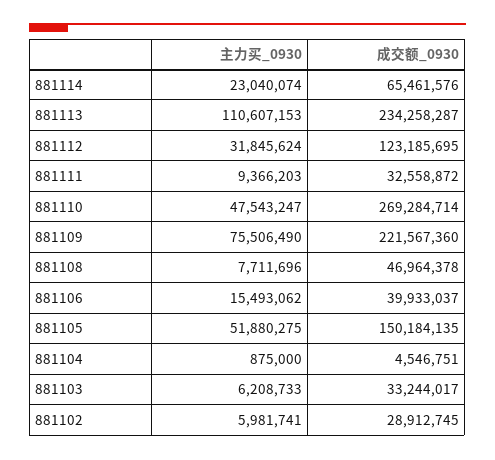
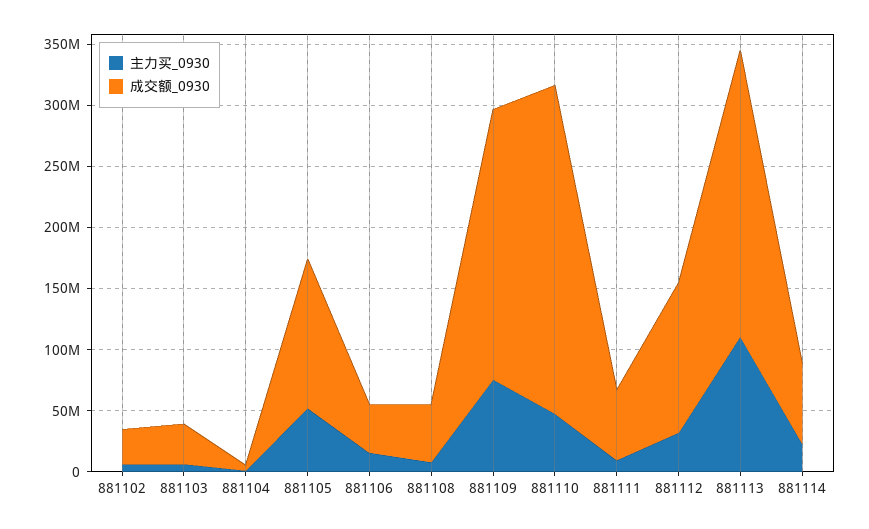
成交额_0930, 881111: 32558872 -> 60000000
成交额_0930, 881105: 150184135 -> 120000000

